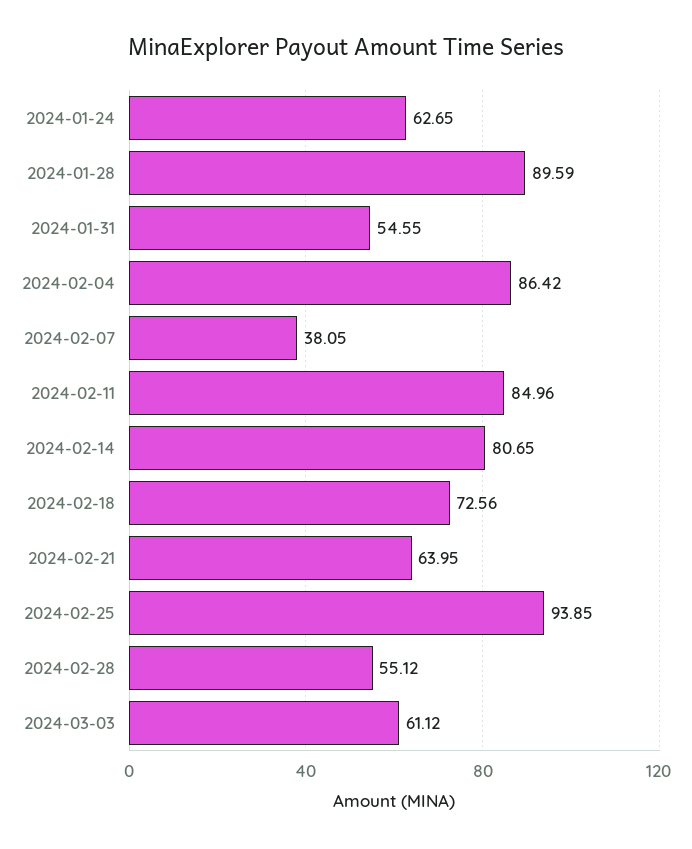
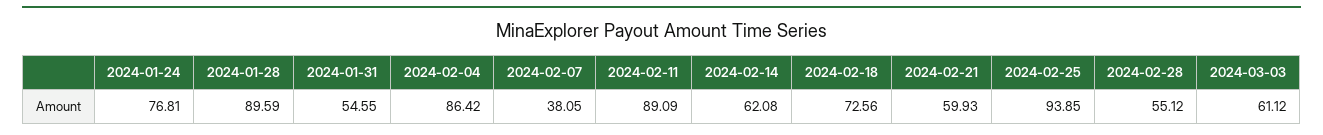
2024-01-24: 62.65 -> 76.81
2024-02-11: 84.96 -> 89.09
2024-02-14: 80.65 -> 62.08
2024-02-21: 63.95 -> 59.93

